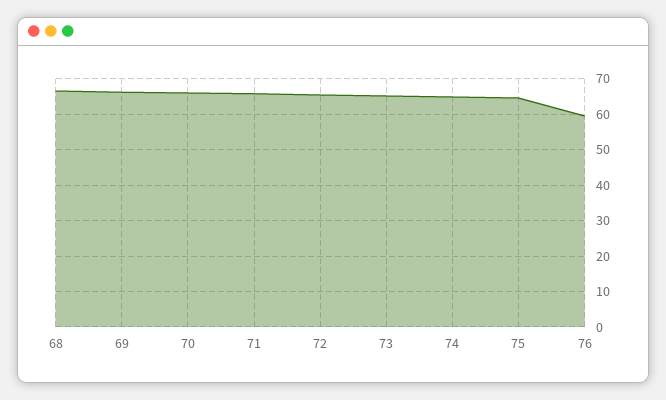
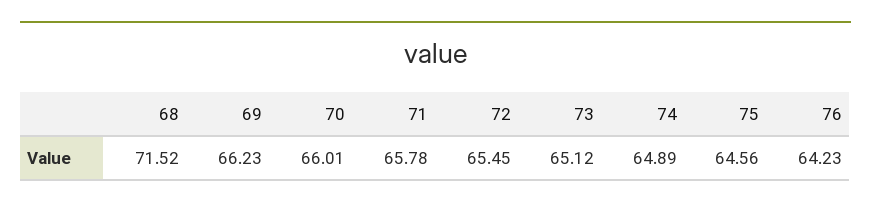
68: 66 -> 71.52
76: 60 -> 64.23

